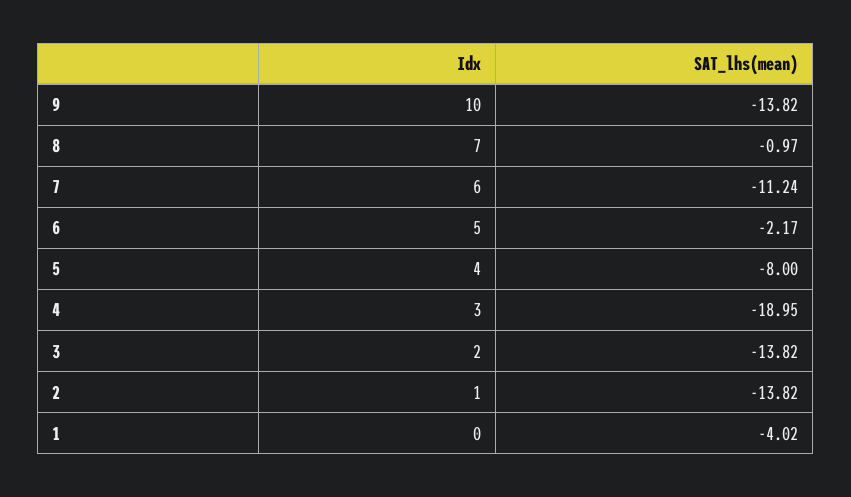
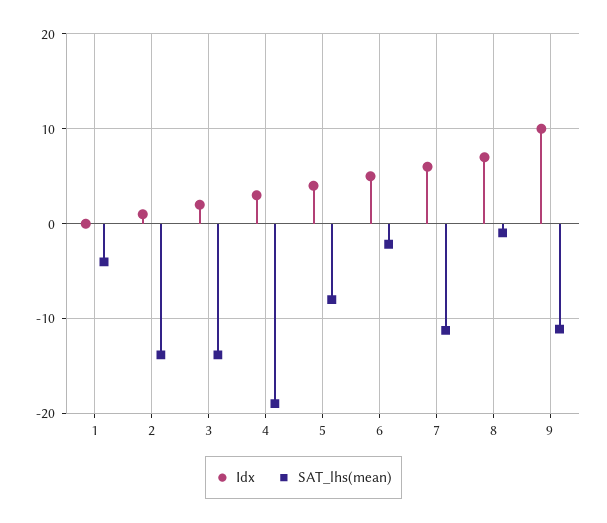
SAT_lhs(mean), 9: -13.82 -> -11

